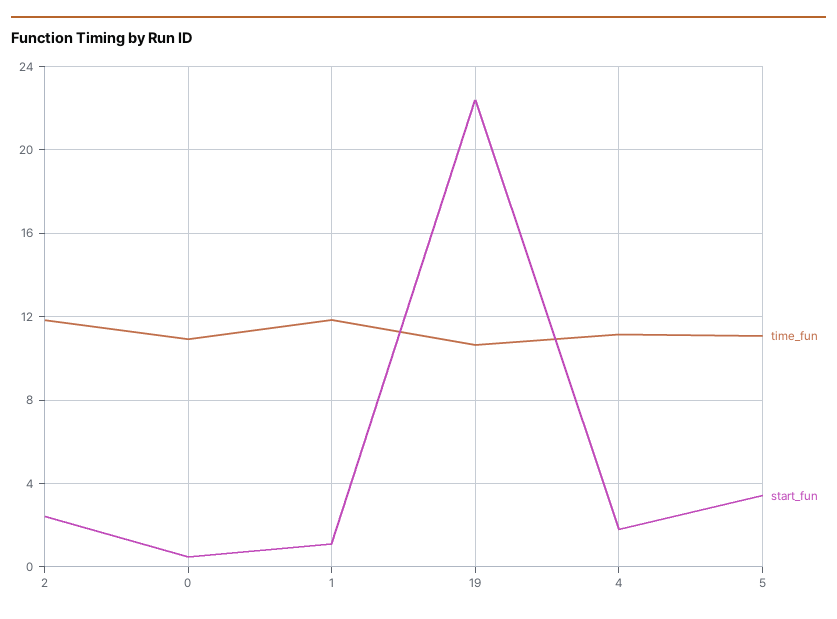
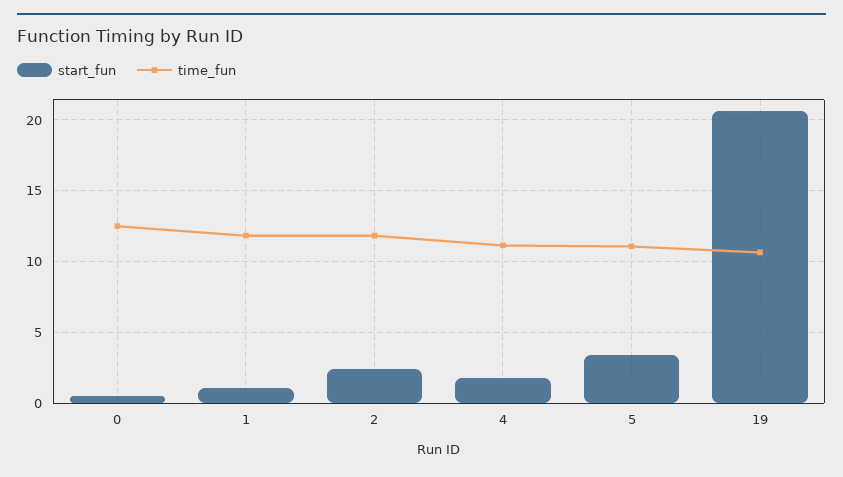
time_fun, 0: 11 -> 12.5
start_fun, 19: 22.5 -> 20.5

